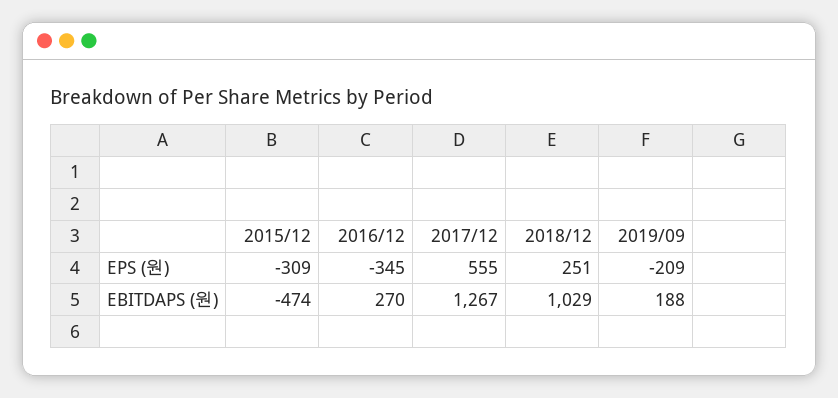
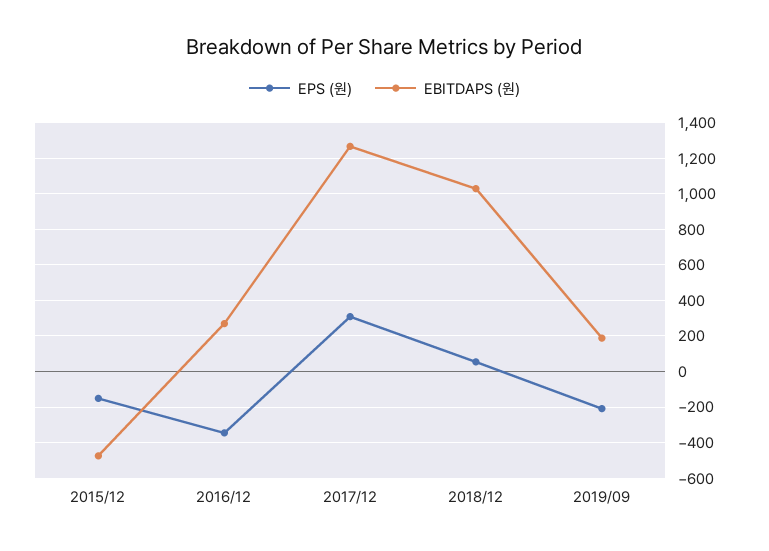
EPS (원), 2015/12: -309 -> -150
EPS (원), 2017/12: 555 -> 300
EPS (원), 2018/12: 251 -> 50

